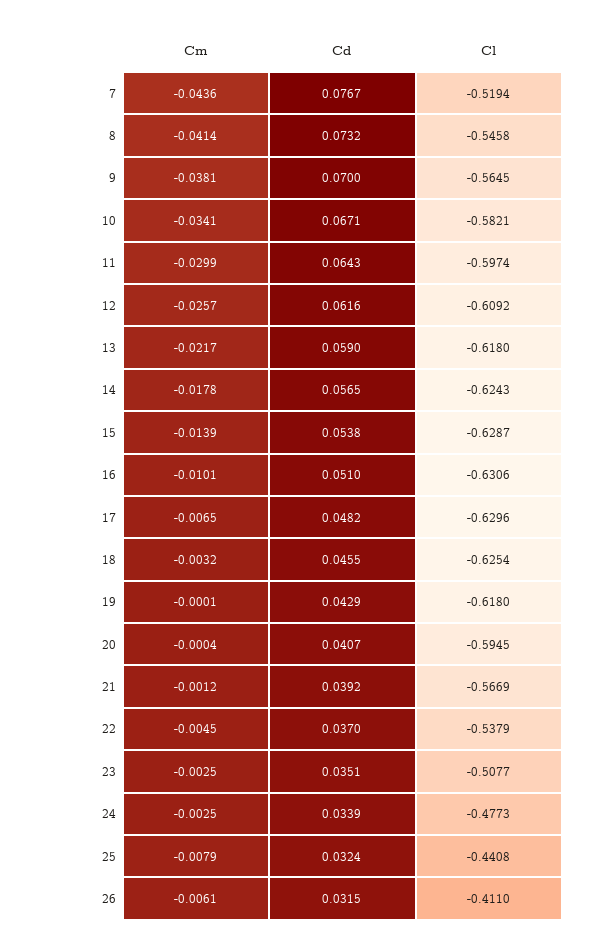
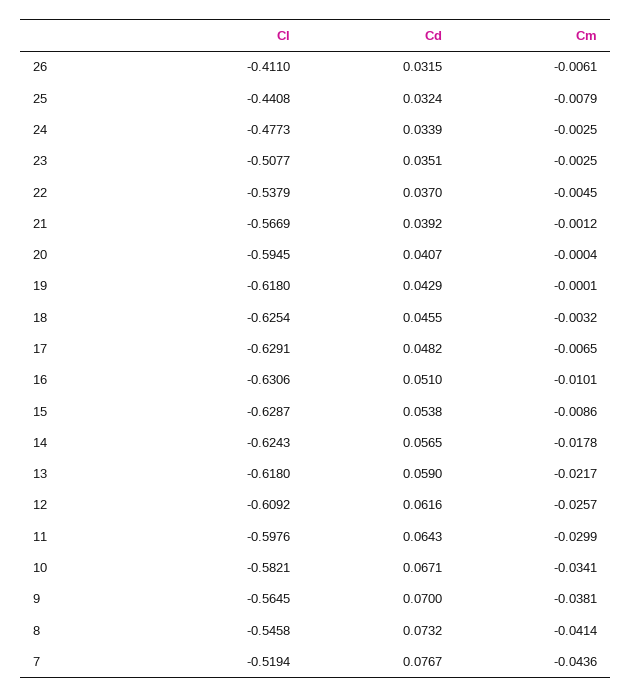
Cl, 11: -0.5974 -> -0.5976
Cm, 15: -0.0139 -> -0.0086
Cl, 17: -0.6296 -> -0.6291

